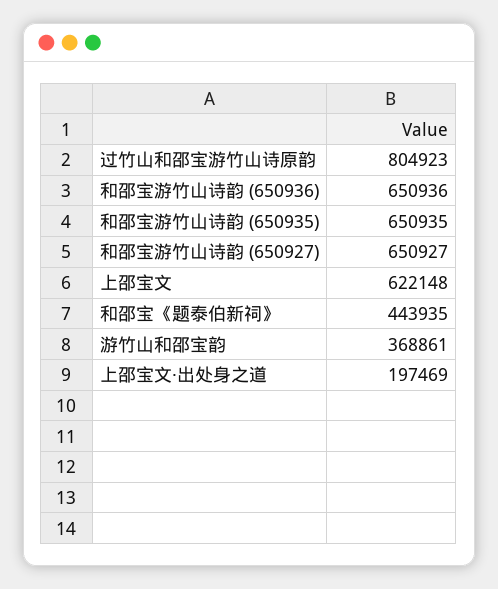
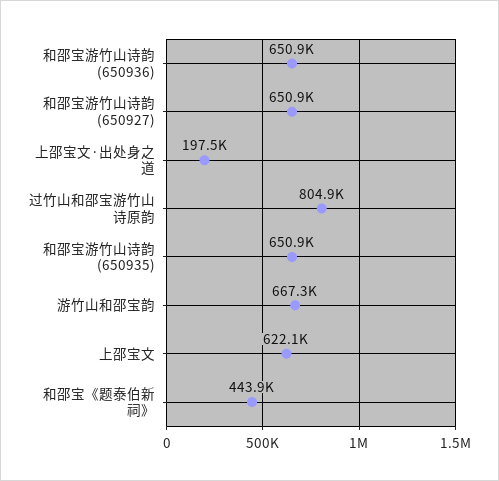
游竹山和邵宝韵: 368861 -> 667300

